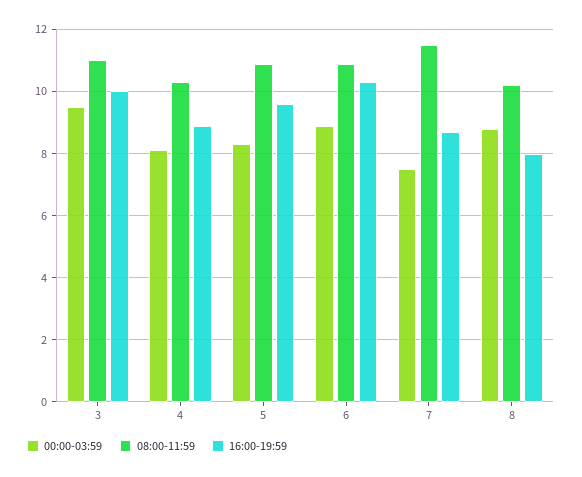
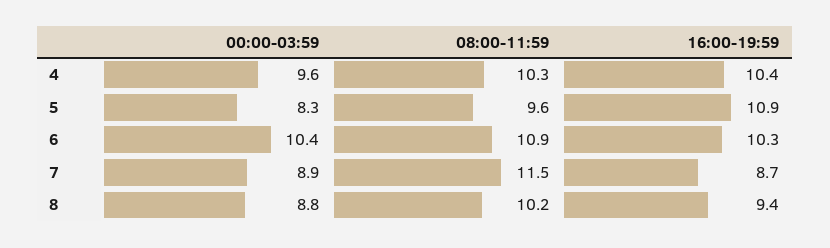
00:00-03:59, 3: 9.5 -> none
08:00-11:59, 3: 11 -> none
16:00-19:59, 3: 10 -> none
00:00-03:59, 4: 8 -> 9.6
16:00-19:59, 4: 9 -> 10.4
08:00-11:59, 5: 11 -> 9.6
16:00-19:59, 5: 9.5 -> 10.9
00:00-03:59, 6: 9 -> 10.4
00:00-03:59, 7: 7.5 -> 8.9
16:00-19:59, 8: 8 -> 9.4

